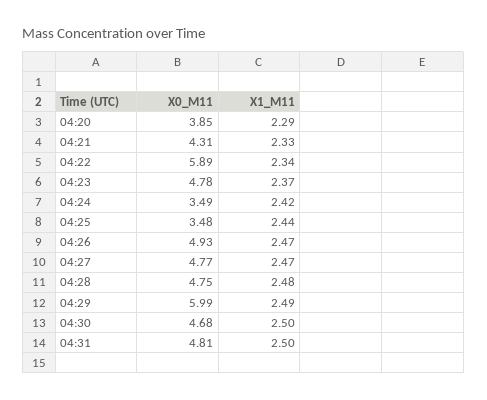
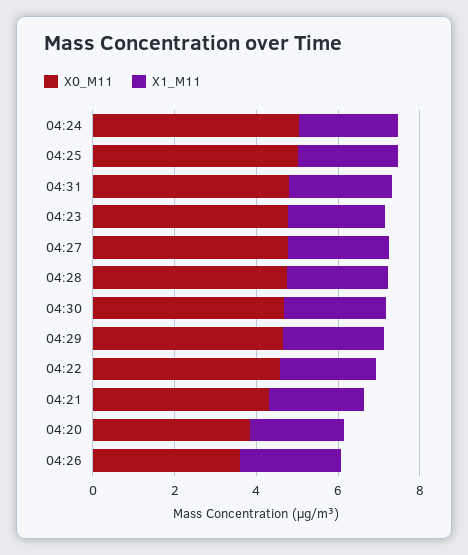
X0_M11, 04:22: 5.89 -> 4.5
X0_M11, 04:24: 3.49 -> 5
X0_M11, 04:25: 3.48 -> 5
X0_M11, 04:26: 4.93 -> 3.5
X0_M11, 04:29: 5.99 -> 4.5

